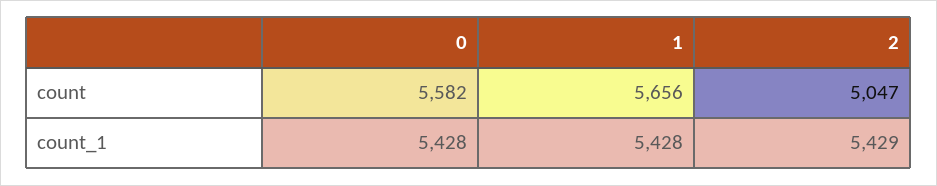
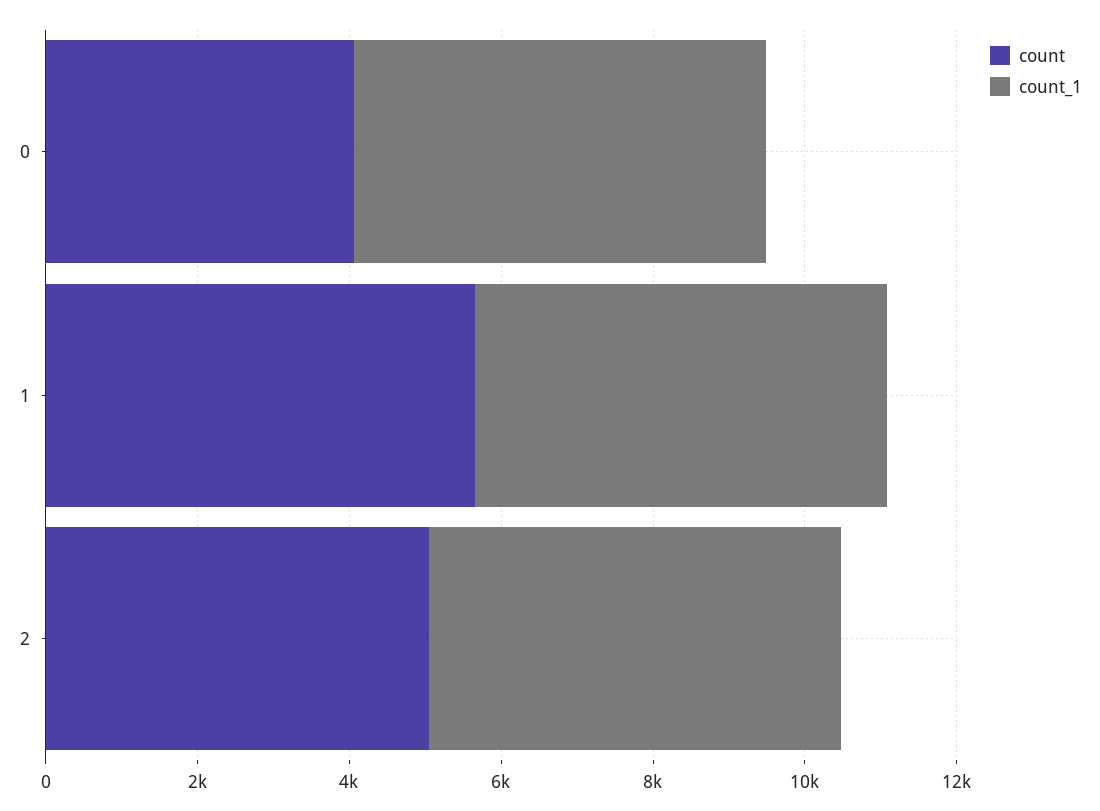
count, 0: 5582 -> 4000

